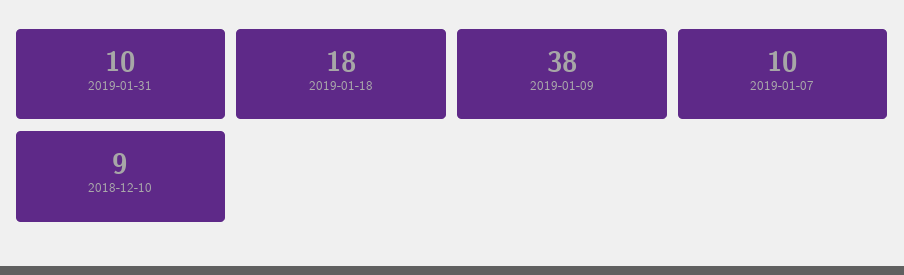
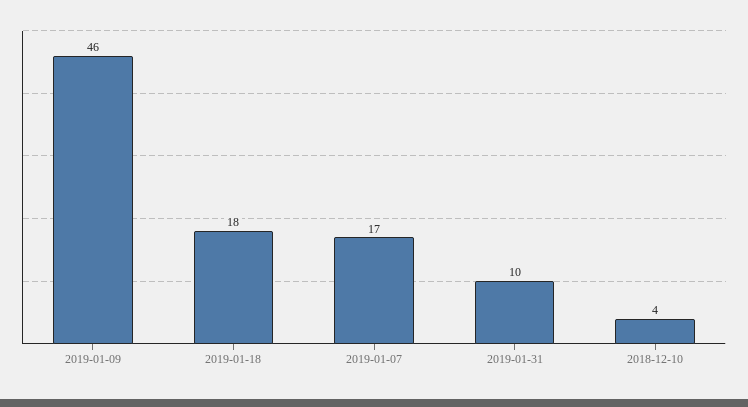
2019-01-09: 38 -> 46
2019-01-07: 10 -> 17
2018-12-10: 9 -> 4

